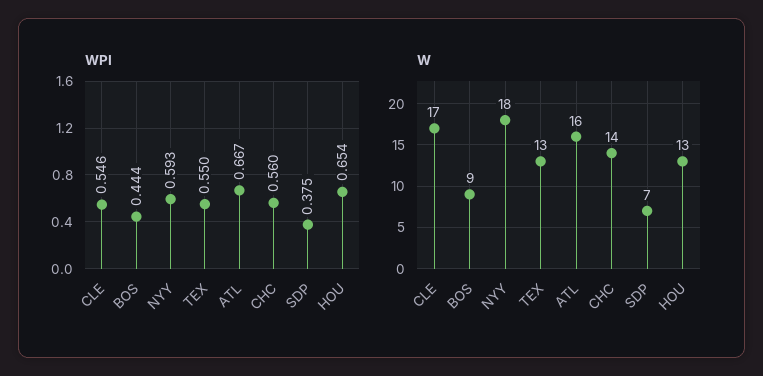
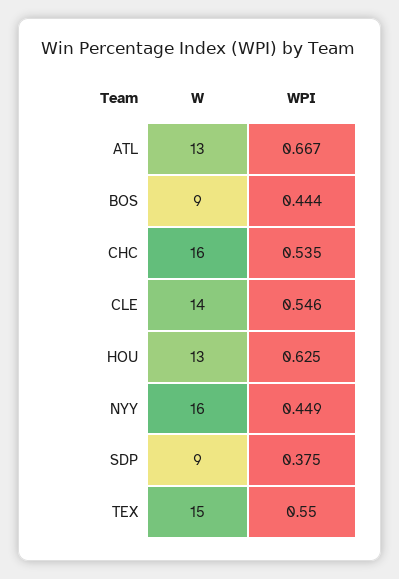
WPI, NYY: 0.593 -> 0.449
WPI, CHC: 0.56 -> 0.535
WPI, HOU: 0.654 -> 0.625
W, CLE: 17 -> 14
W, NYY: 18 -> 16
W, TEX: 13 -> 15
W, ATL: 16 -> 13
W, CHC: 14 -> 16
W, SDP: 7 -> 9

